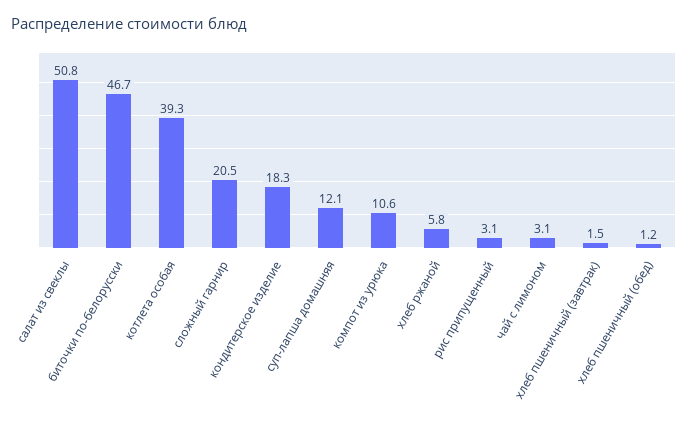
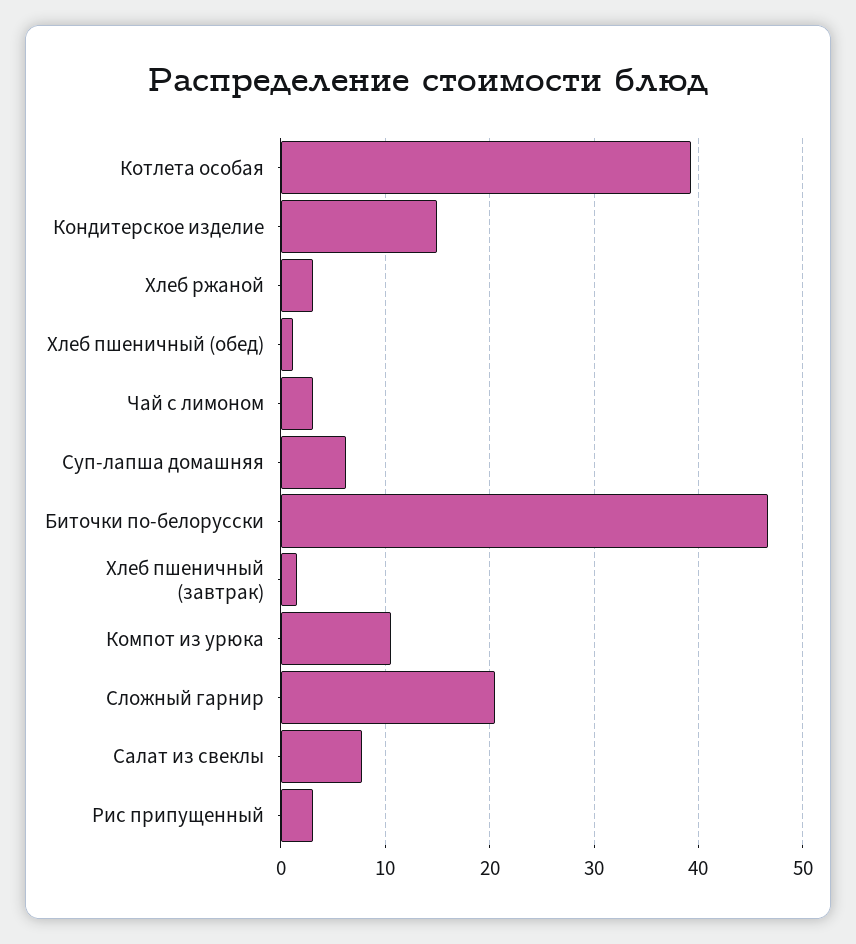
салат из свеклы: 50.8 -> 8
кондитерское изделие: 18.3 -> 15
суп-лапша домашняя: 12.1 -> 6
хлеб ржаной: 5.8 -> 3

